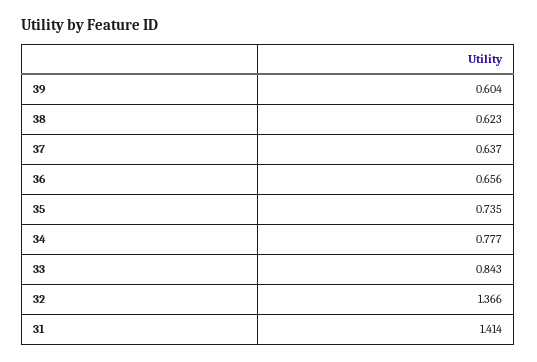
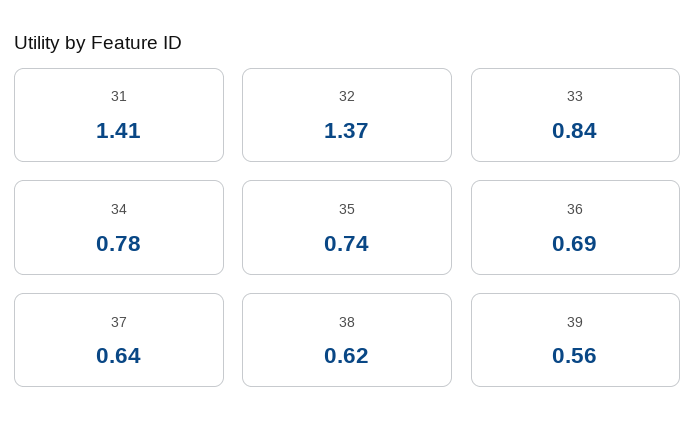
39: 0.604 -> 0.56
36: 0.656 -> 0.69

